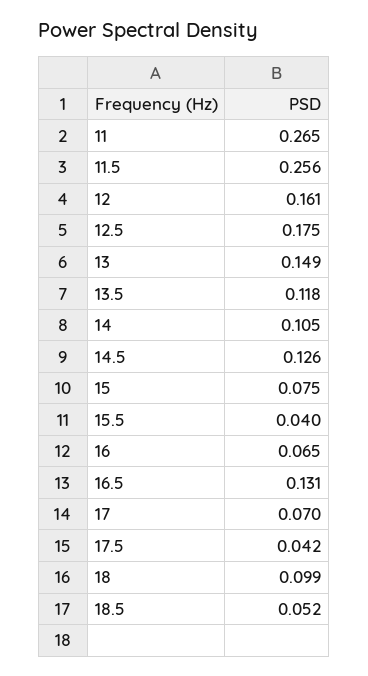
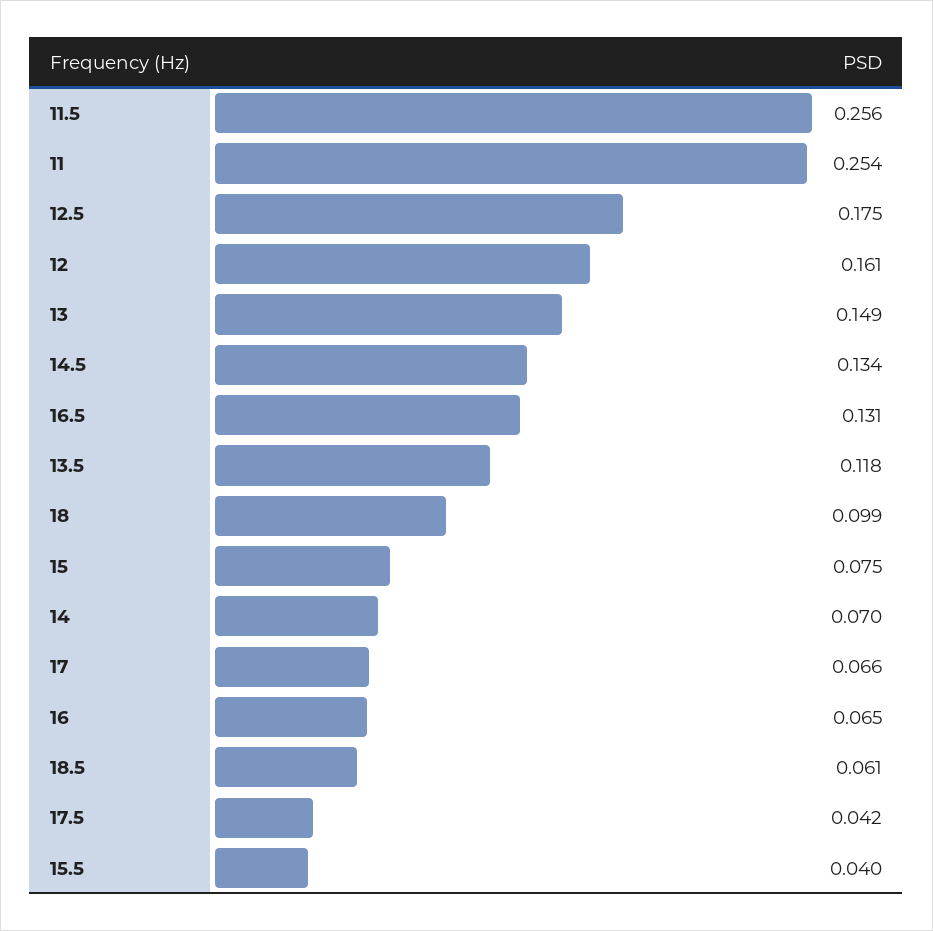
11: 0.265 -> 0.254
14: 0.105 -> 0.07
14.5: 0.126 -> 0.134
17: 0.07 -> 0.066
18.5: 0.052 -> 0.061

